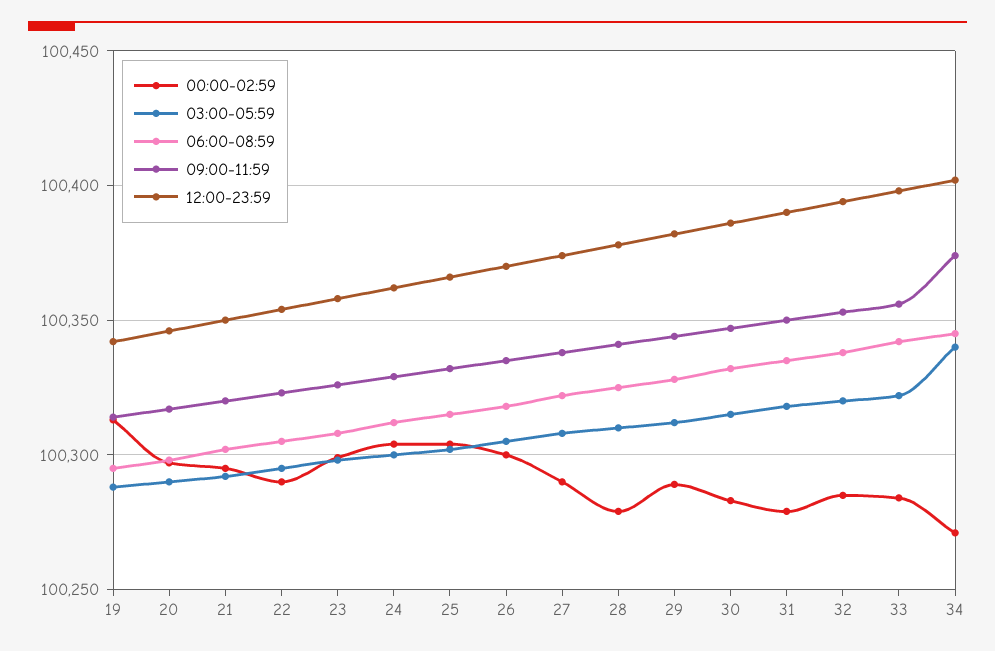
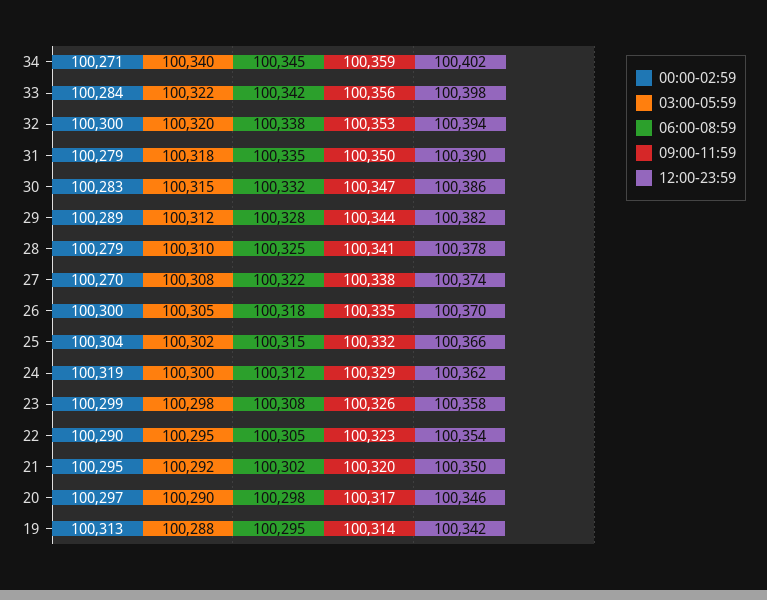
00:00-02:59, 24: 100305 -> 100319
00:00-02:59, 27: 100290 -> 100270
00:00-02:59, 32: 100285 -> 100300
09:00-11:59, 34: 100375 -> 100359

